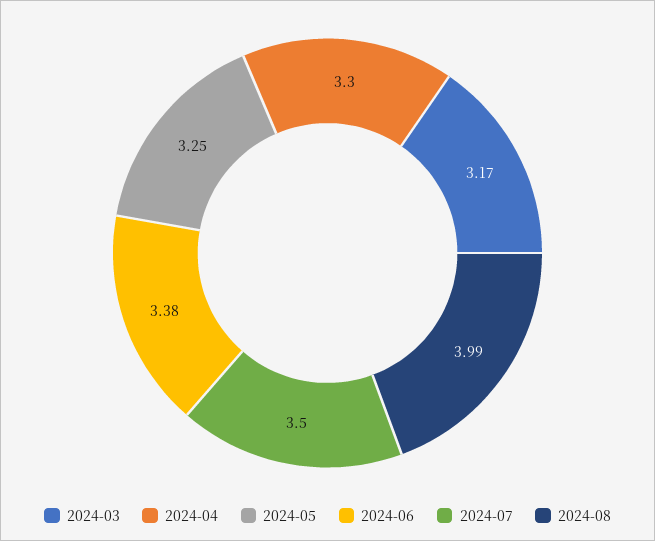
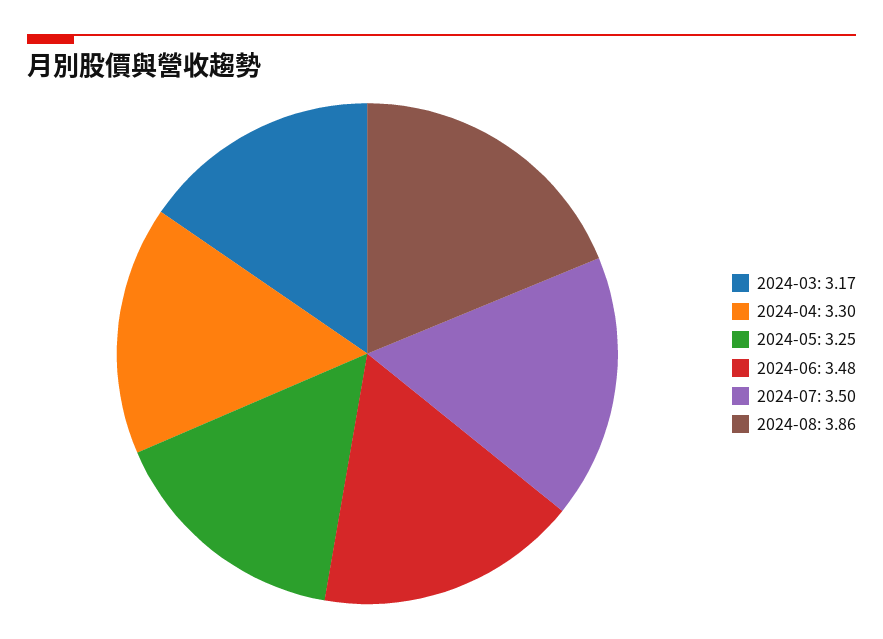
2024-06: 3.38 -> 3.48
2024-08: 3.99 -> 3.86

